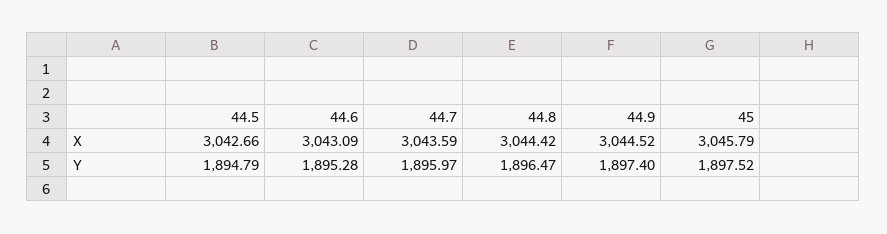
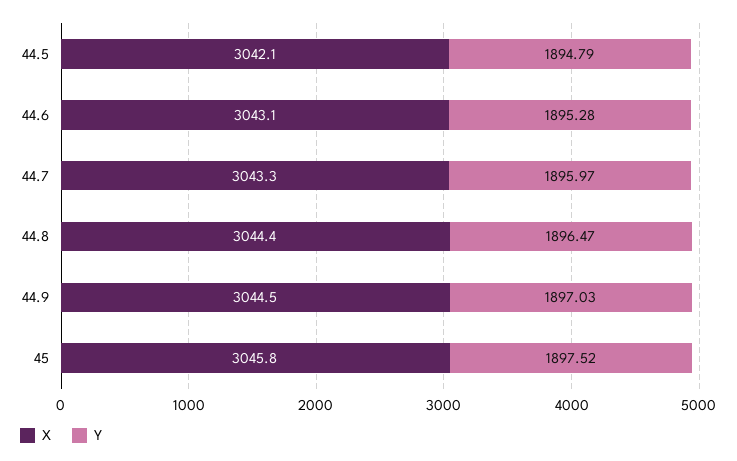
X, 44.5: 3042.66 -> 3042.1
X, 44.7: 3043.59 -> 3043.3
Y, 44.9: 1897.4 -> 1897.03

